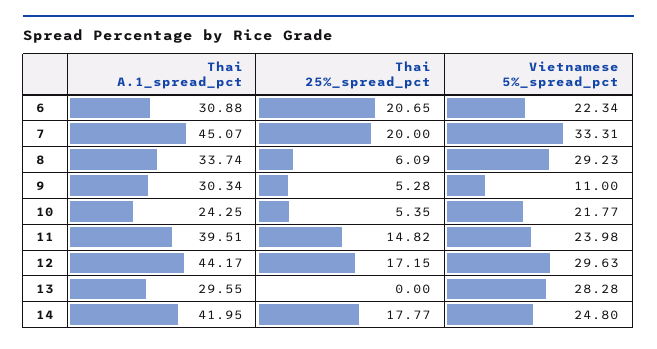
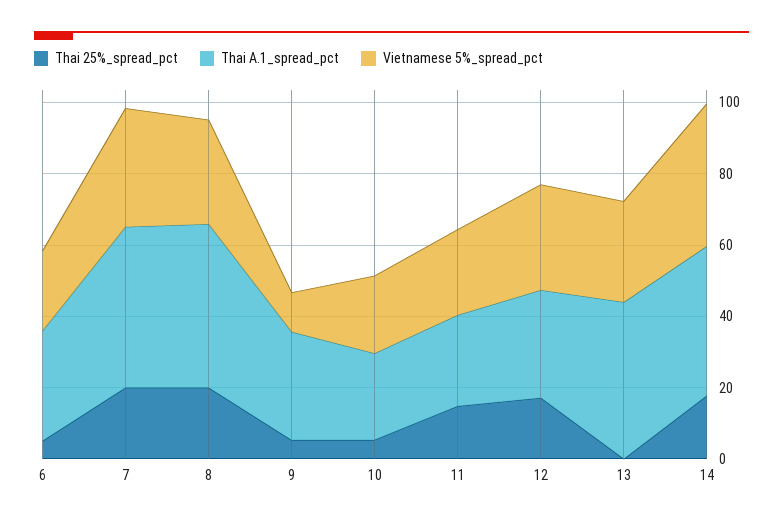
Thai 25%_spread_pct, 6: 20.65 -> 5
Thai A.1_spread_pct, 8: 33.74 -> 45
Thai 25%_spread_pct, 8: 6.09 -> 20
Thai A.1_spread_pct, 11: 39.51 -> 25
Thai A.1_spread_pct, 12: 44.17 -> 30
Thai A.1_spread_pct, 13: 29.55 -> 45
Vietnamese 5%_spread_pct, 14: 24.8 -> 40

